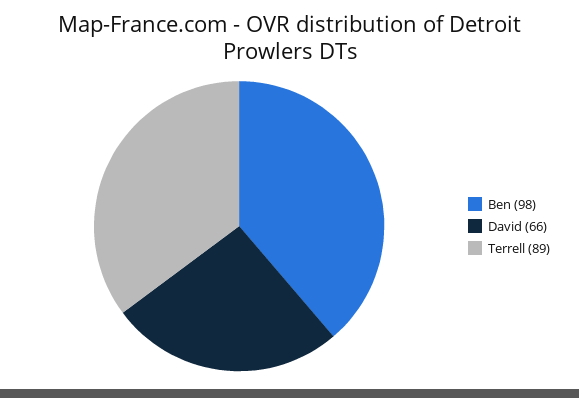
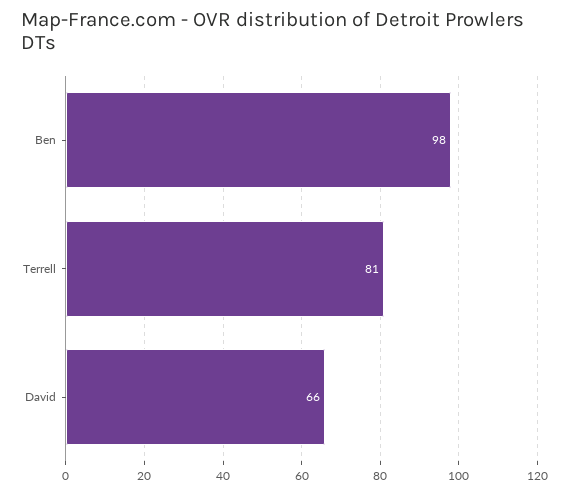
Terrell: 89 -> 81

